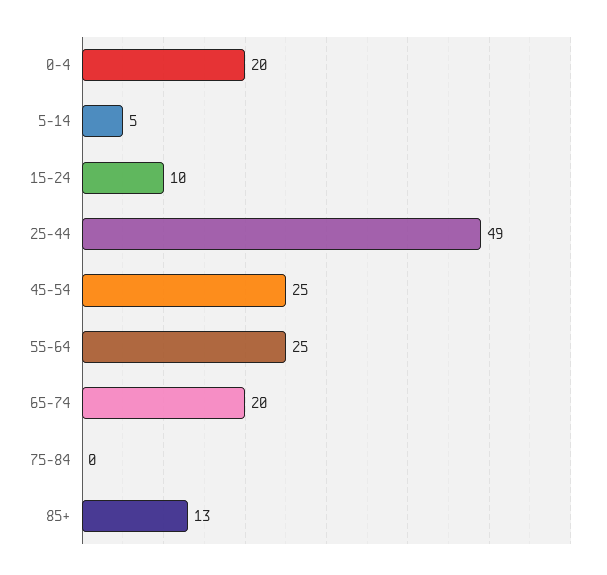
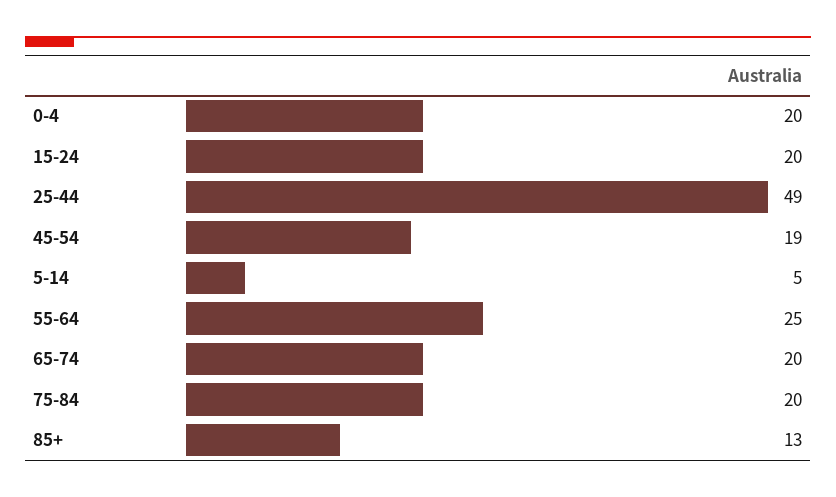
15-24: 10 -> 20
45-54: 25 -> 19
75-84: 0 -> 20

